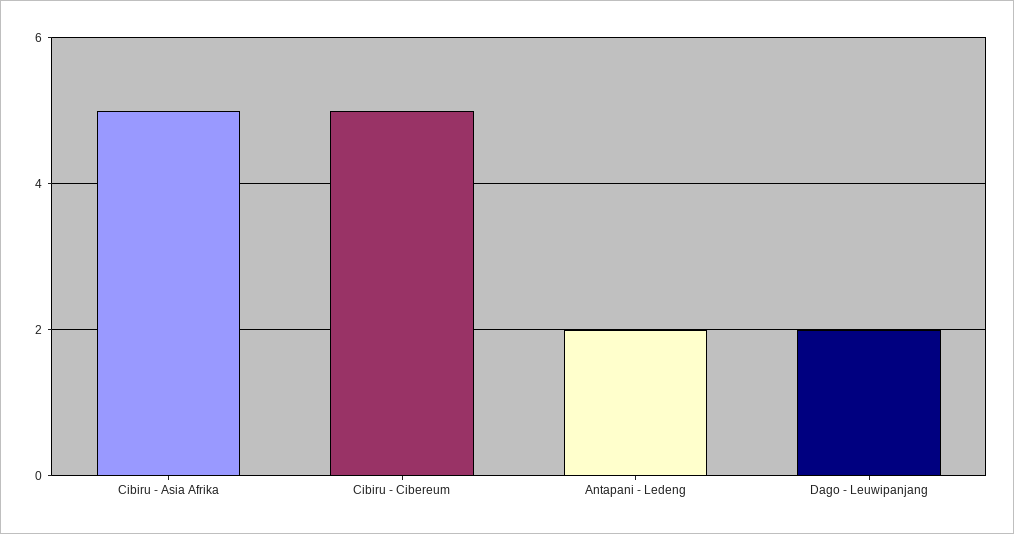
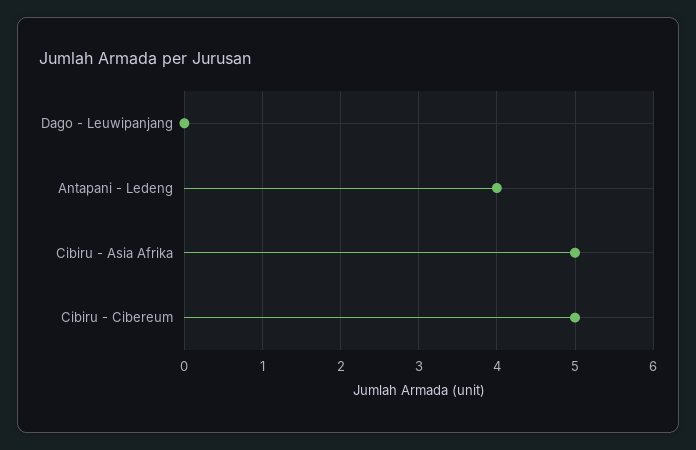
Antapani - Ledeng: 2 -> 4
Dago - Leuwipanjang: 2 -> 0

